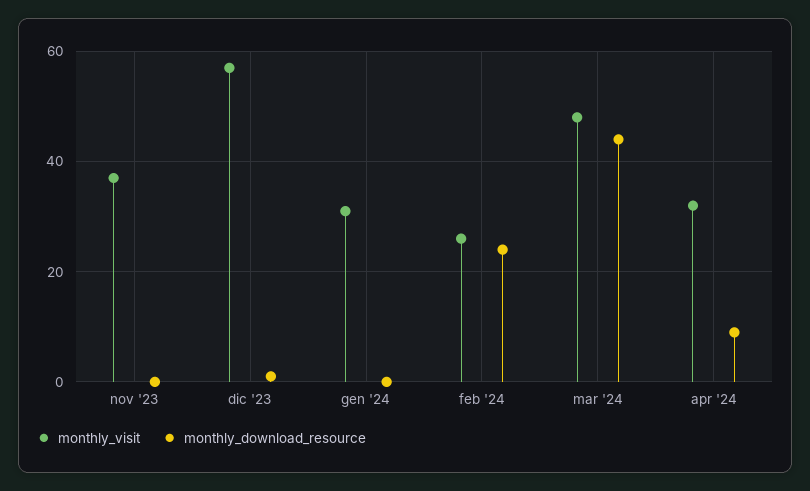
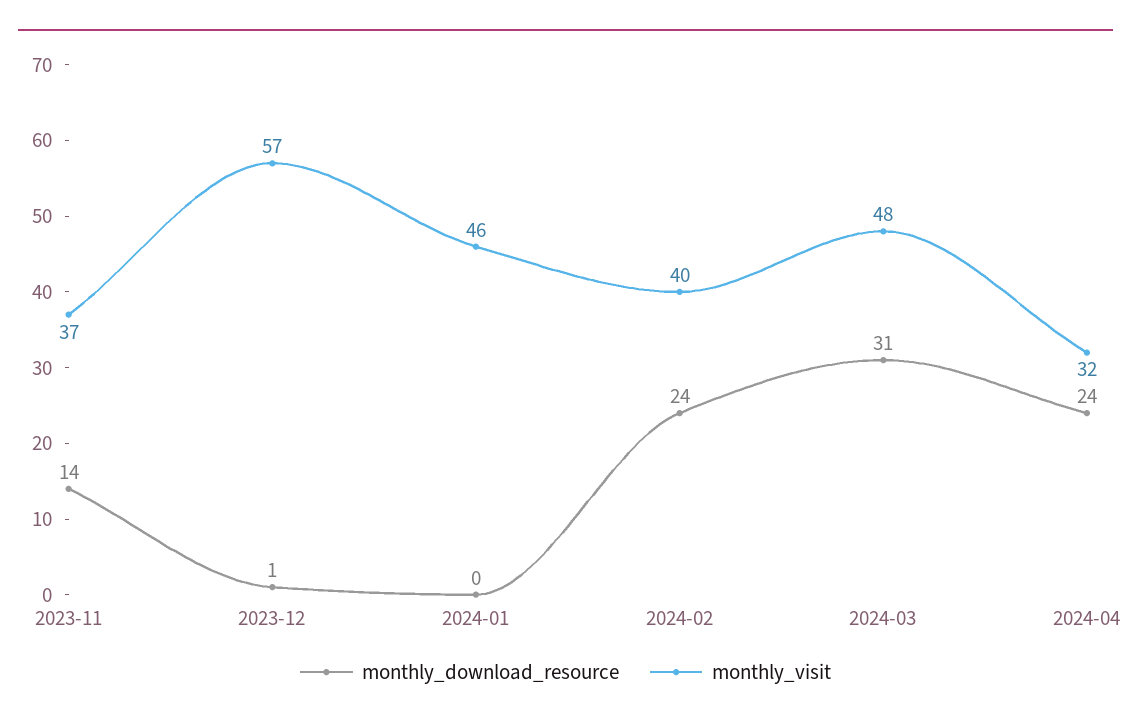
monthly_download_resource, nov '23: 0 -> 14
monthly_visit, gen '24: 30 -> 46
monthly_visit, feb '24: 25 -> 40
monthly_download_resource, mar '24: 45 -> 31
monthly_download_resource, apr '24: 10 -> 24

